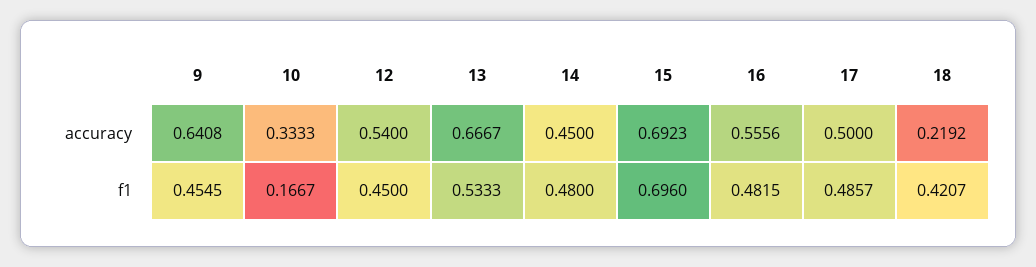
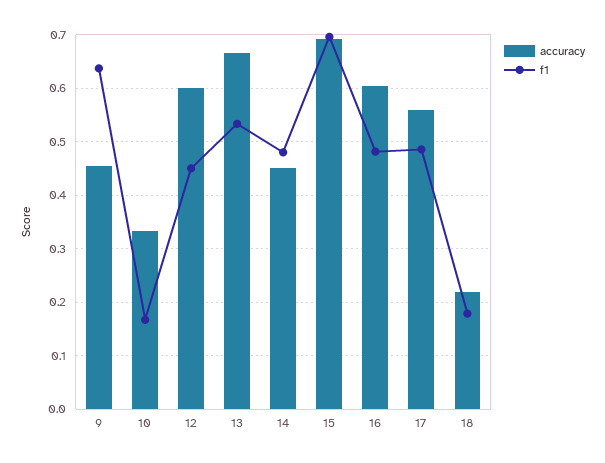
accuracy, 9: 0.6408 -> 0.46
accuracy, 12: 0.54 -> 0.6
accuracy, 16: 0.5556 -> 0.6
accuracy, 17: 0.5 -> 0.56
f1, 9: 0.4545 -> 0.64
f1, 18: 0.4207 -> 0.18

